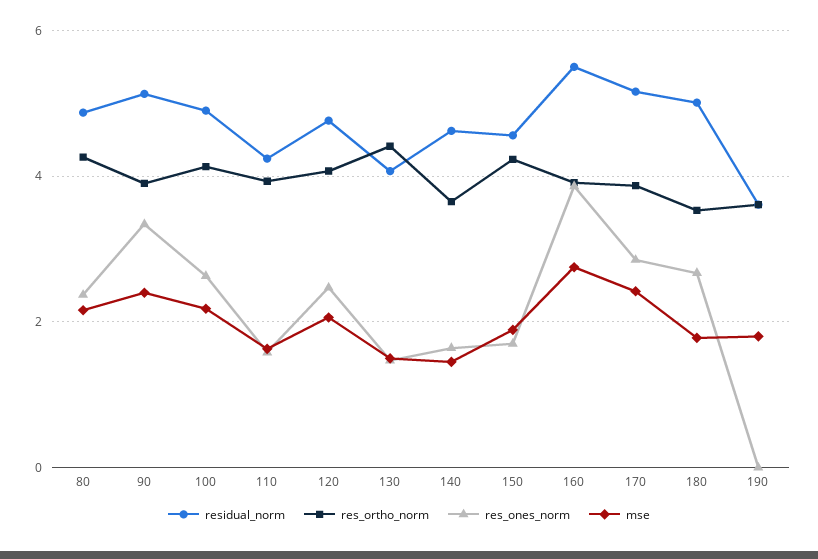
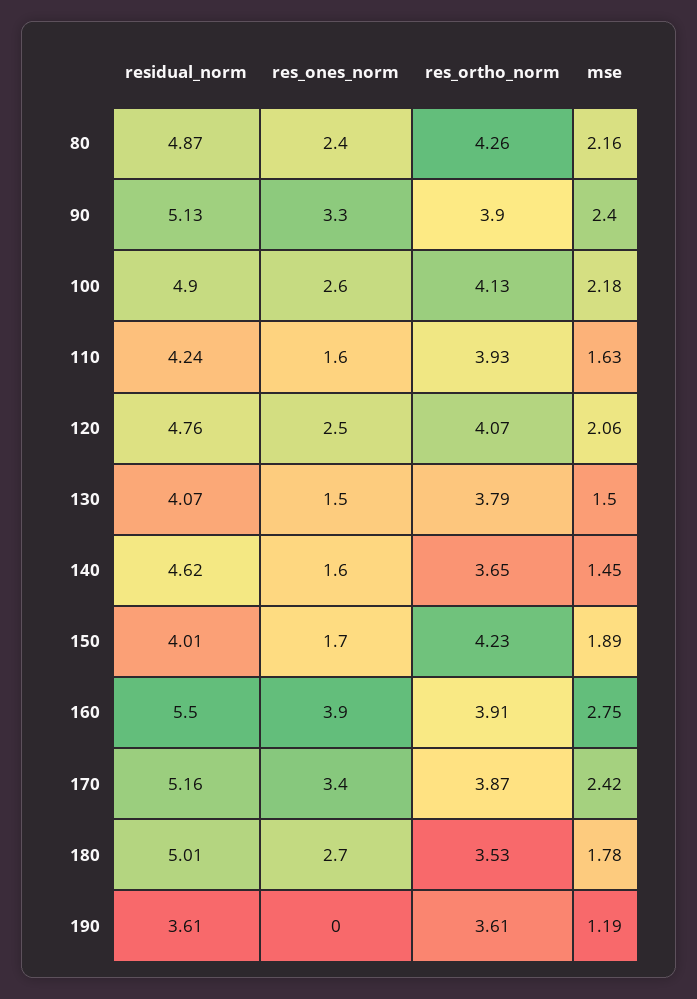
res_ortho_norm, 130: 4.4 -> 3.79
residual_norm, 150: 4.6 -> 4.01
res_ones_norm, 170: 2.8 -> 3.4
mse, 190: 1.8 -> 1.19

